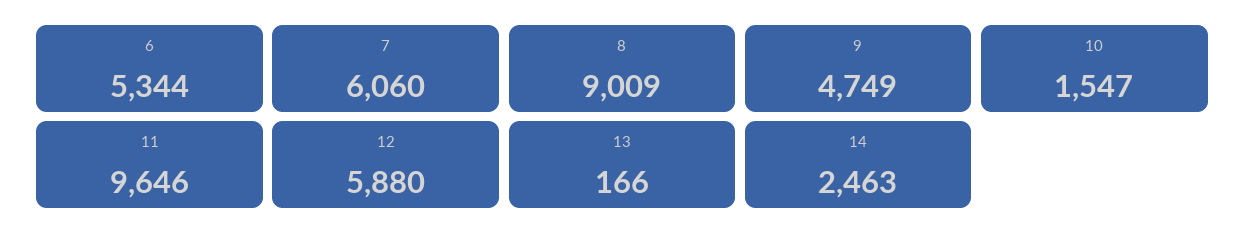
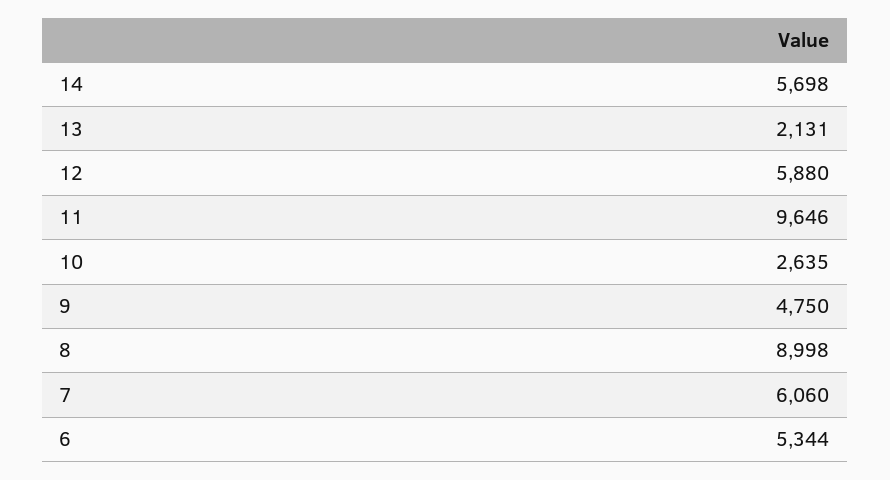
8: 9009 -> 8998
9: 4749 -> 4750
10: 1547 -> 2635
13: 166 -> 2131
14: 2463 -> 5698

